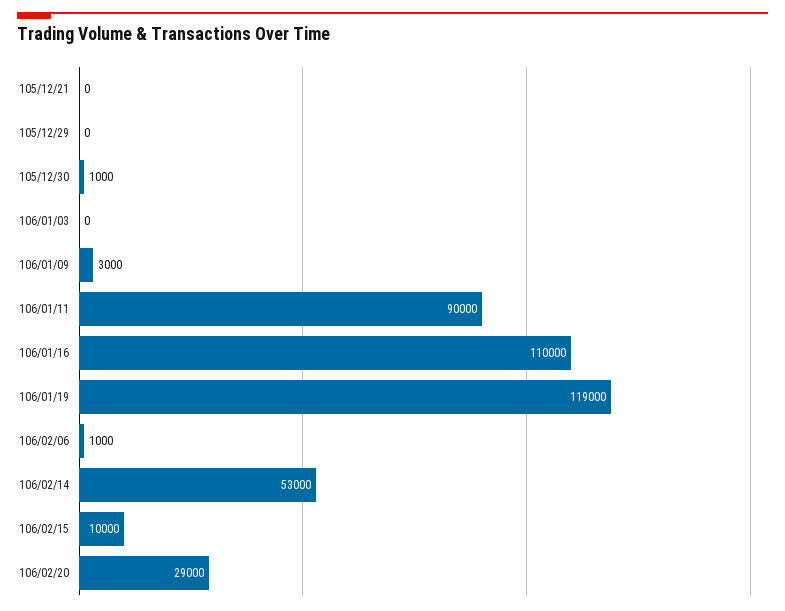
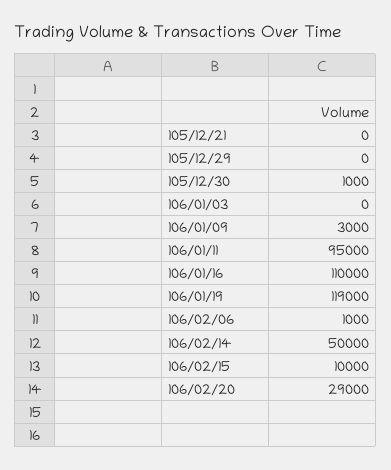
106/01/11: 90000 -> 95000
106/02/14: 53000 -> 50000

